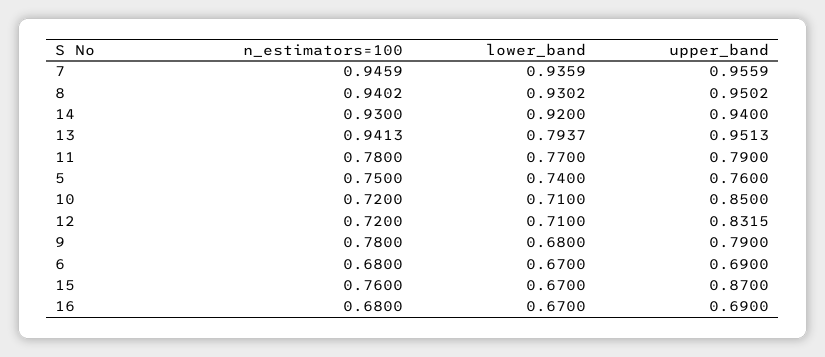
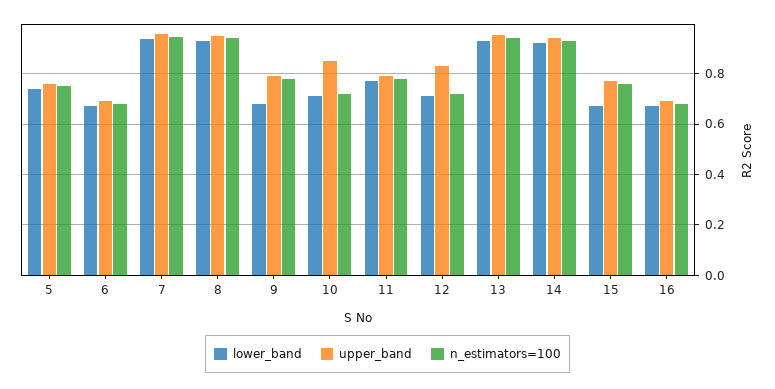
lower_band, 13: 0.7937 -> 0.925
upper_band, 15: 0.87 -> 0.775

